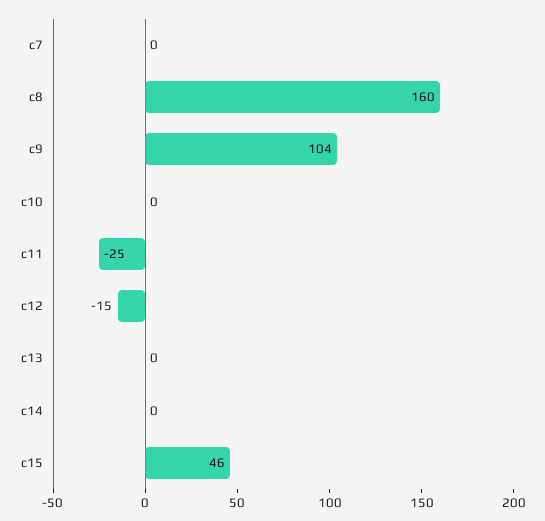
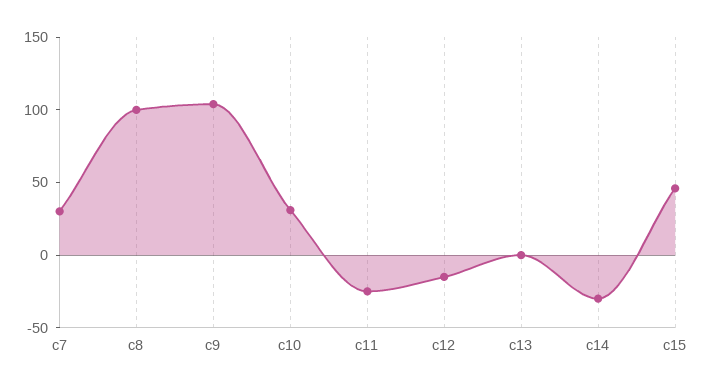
c7: 0 -> 30
c8: 160 -> 100
c10: 0 -> 30
c14: 0 -> -30

